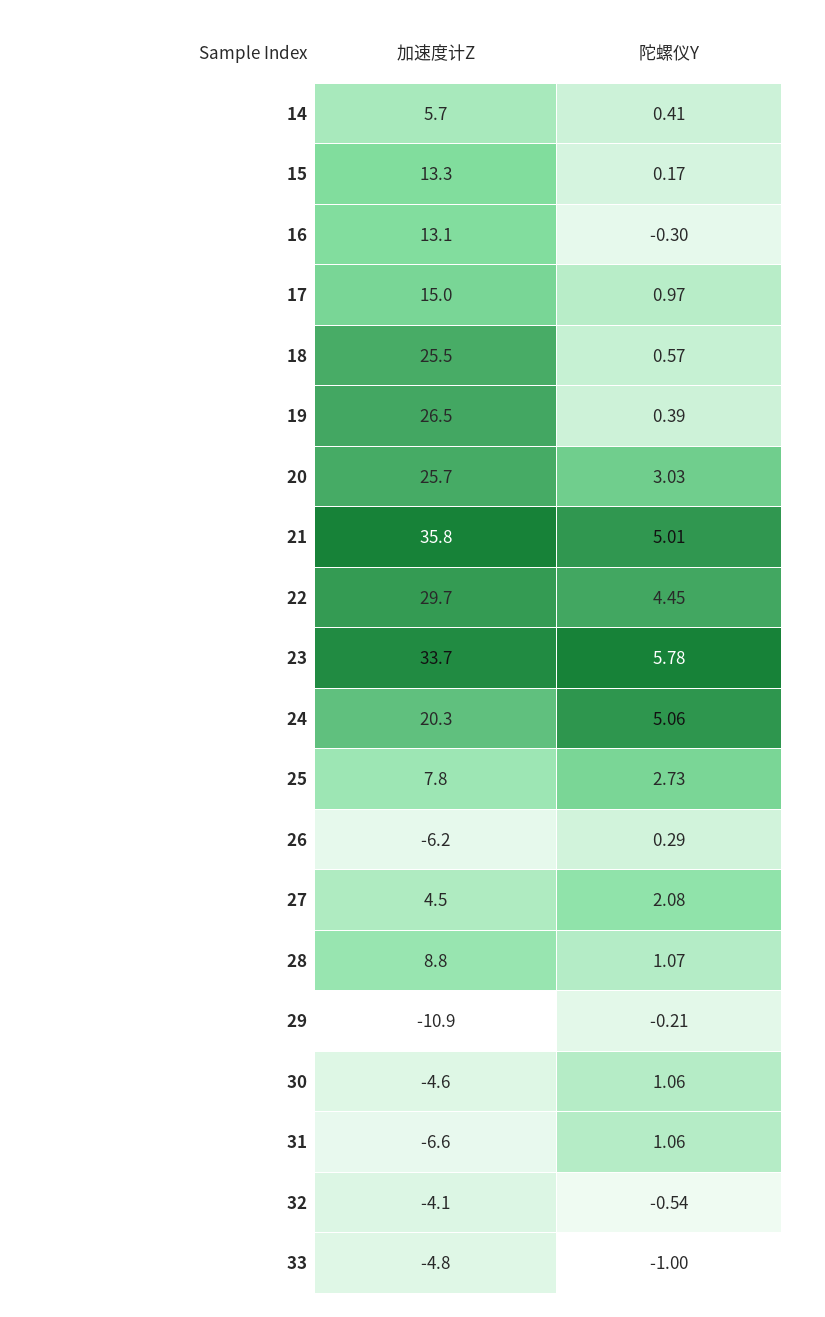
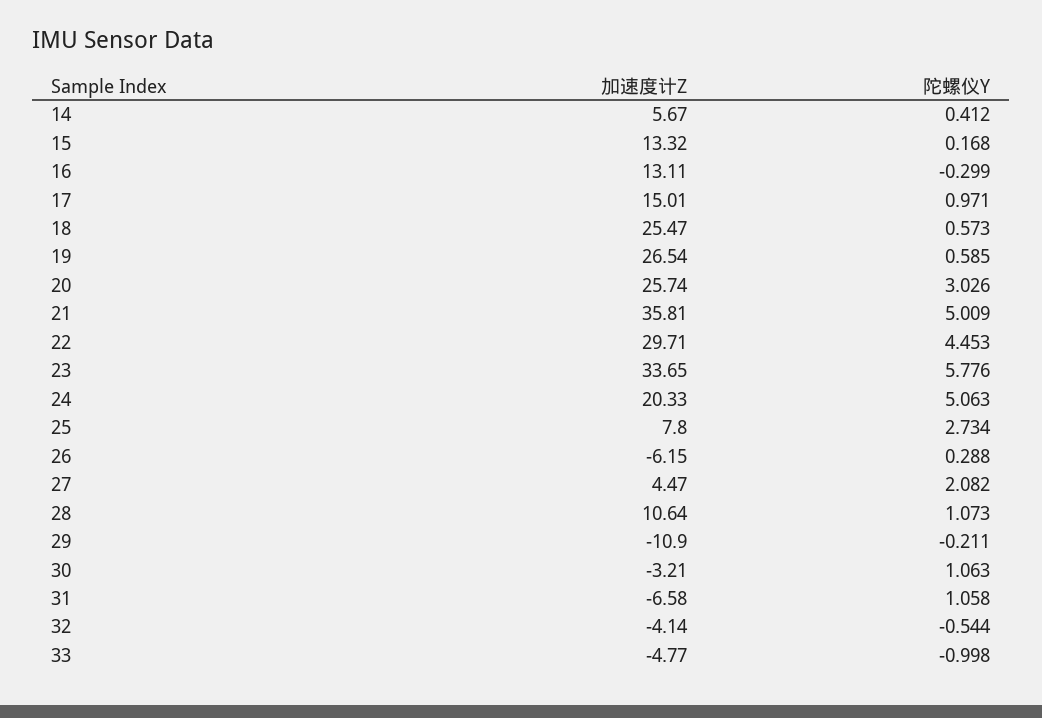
陀螺仪Y, 19: 0.39 -> 0.585
加速度计Z, 28: 8.8 -> 10.64
加速度计Z, 30: -4.6 -> -3.21

